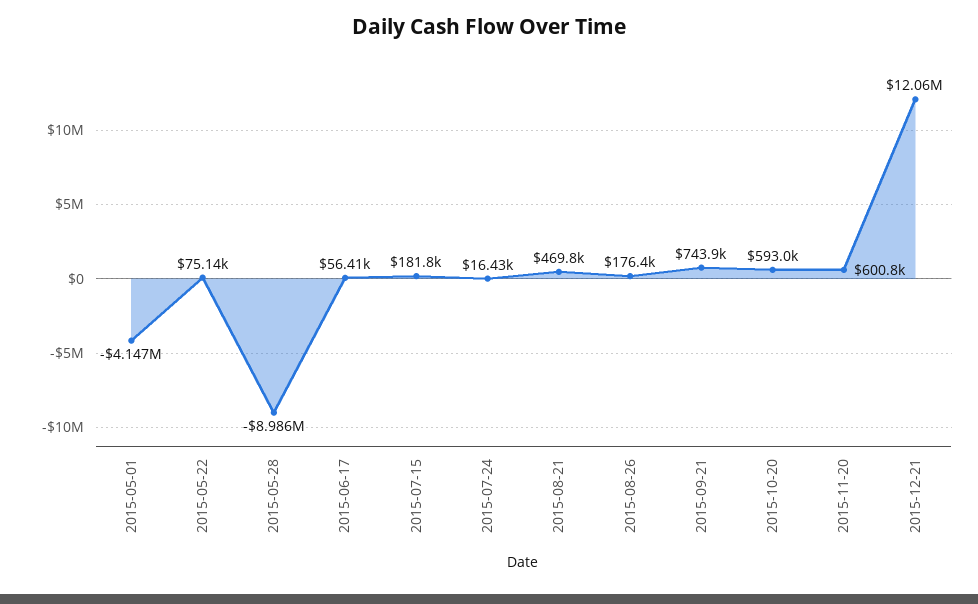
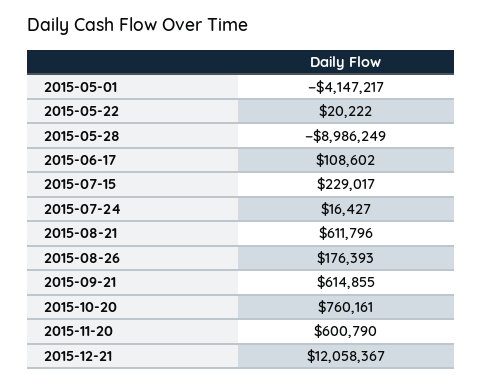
2015-05-22: 75140 -> 20222
2015-06-17: 56410 -> 108602
2015-07-15: 181800 -> 229017
2015-08-21: 469800 -> 611796
2015-09-21: 743900 -> 614855
2015-10-20: 593000 -> 760161

